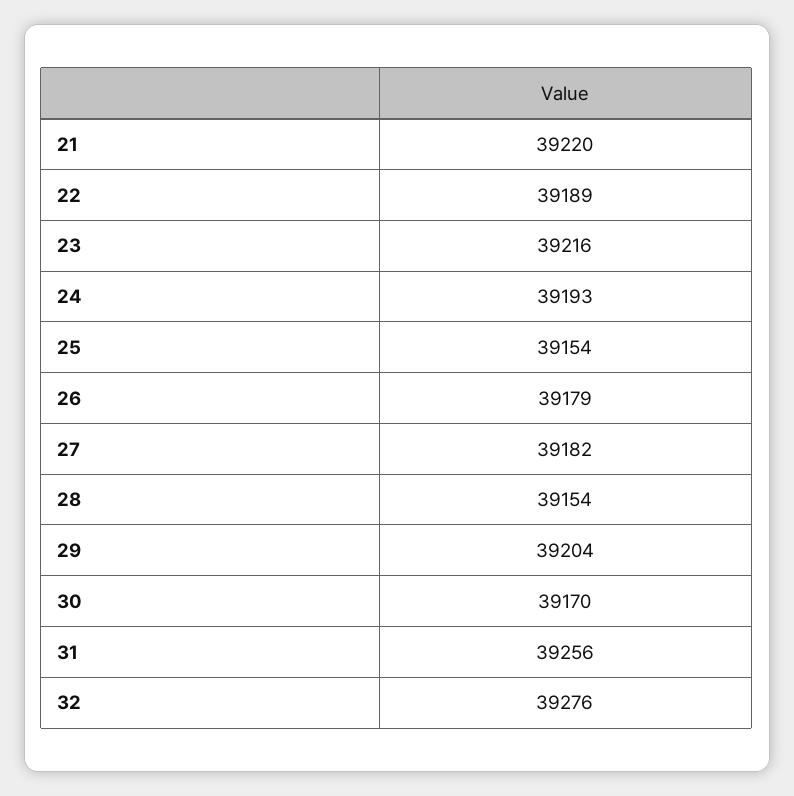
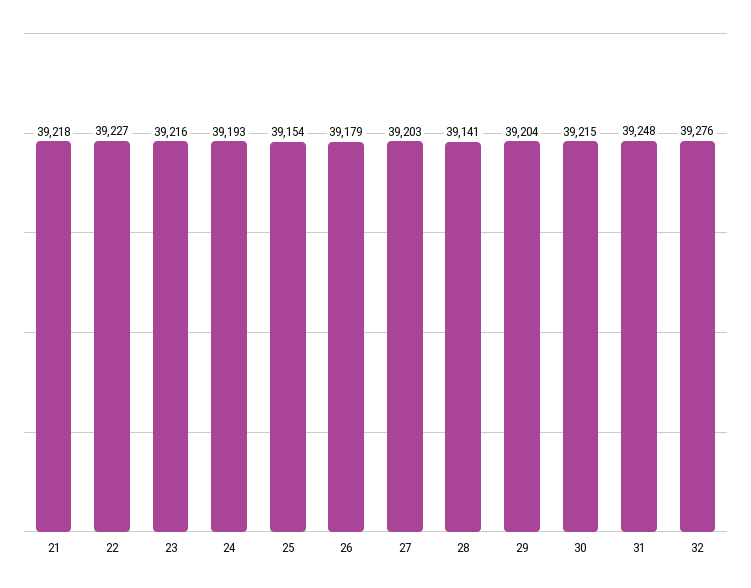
21: 39220 -> 39218
22: 39189 -> 39227
27: 39182 -> 39203
28: 39154 -> 39141
30: 39170 -> 39215
31: 39256 -> 39248

